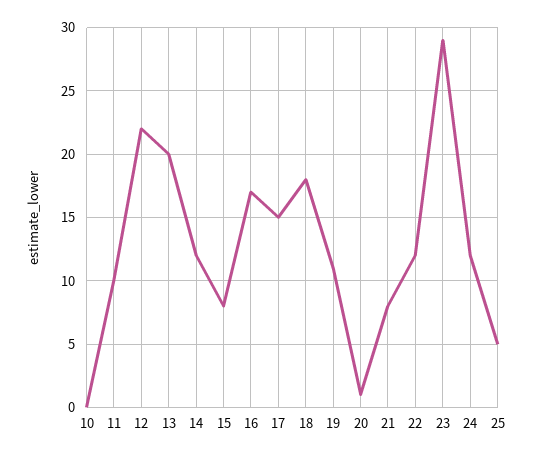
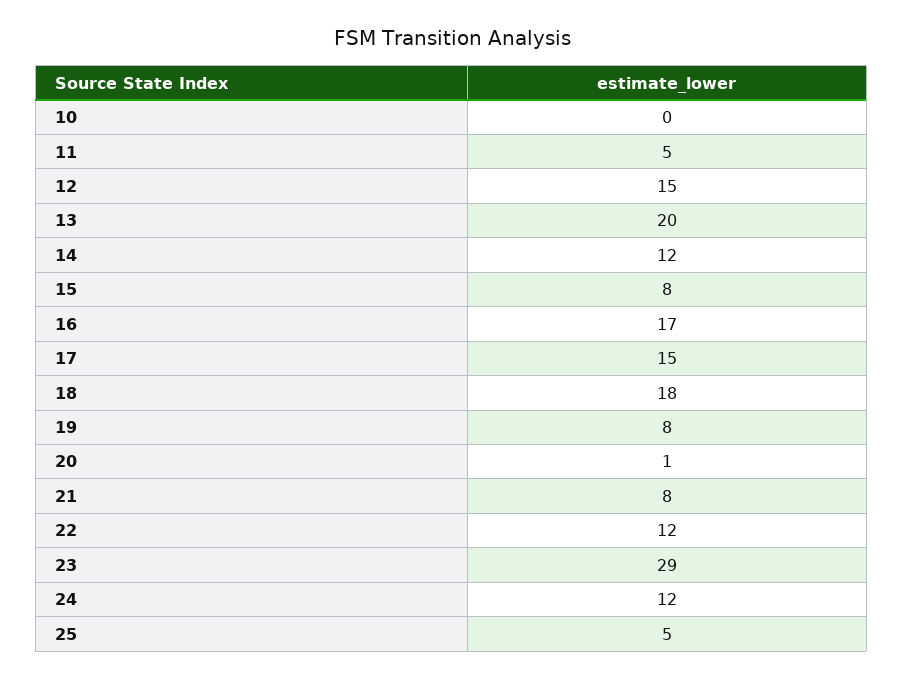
11: 10 -> 5
12: 22 -> 15
19: 11 -> 8

